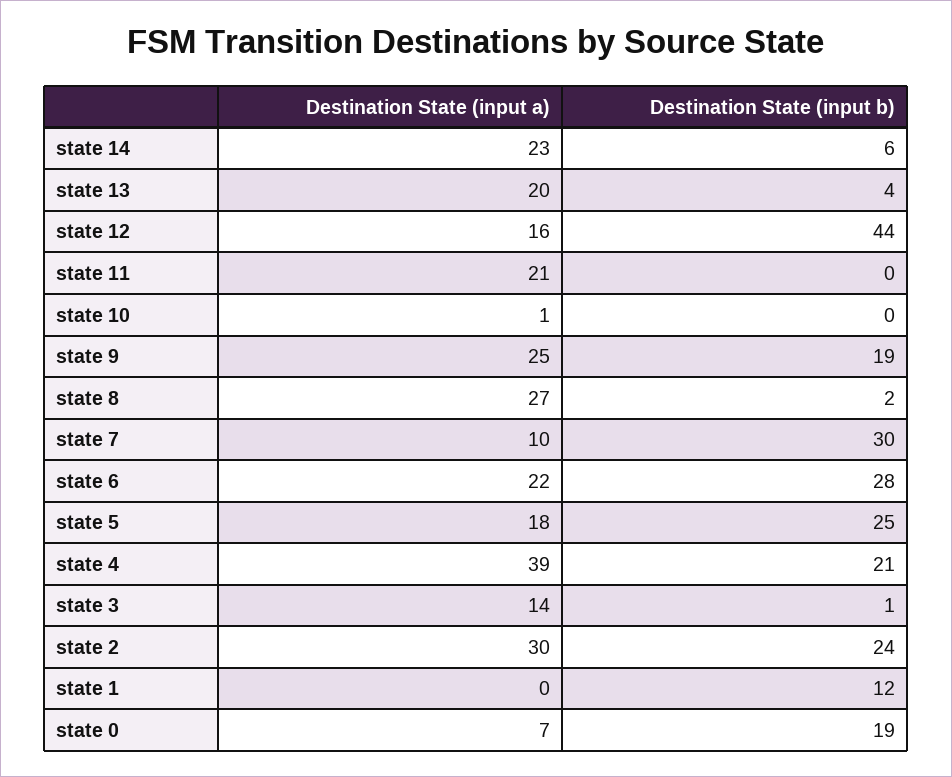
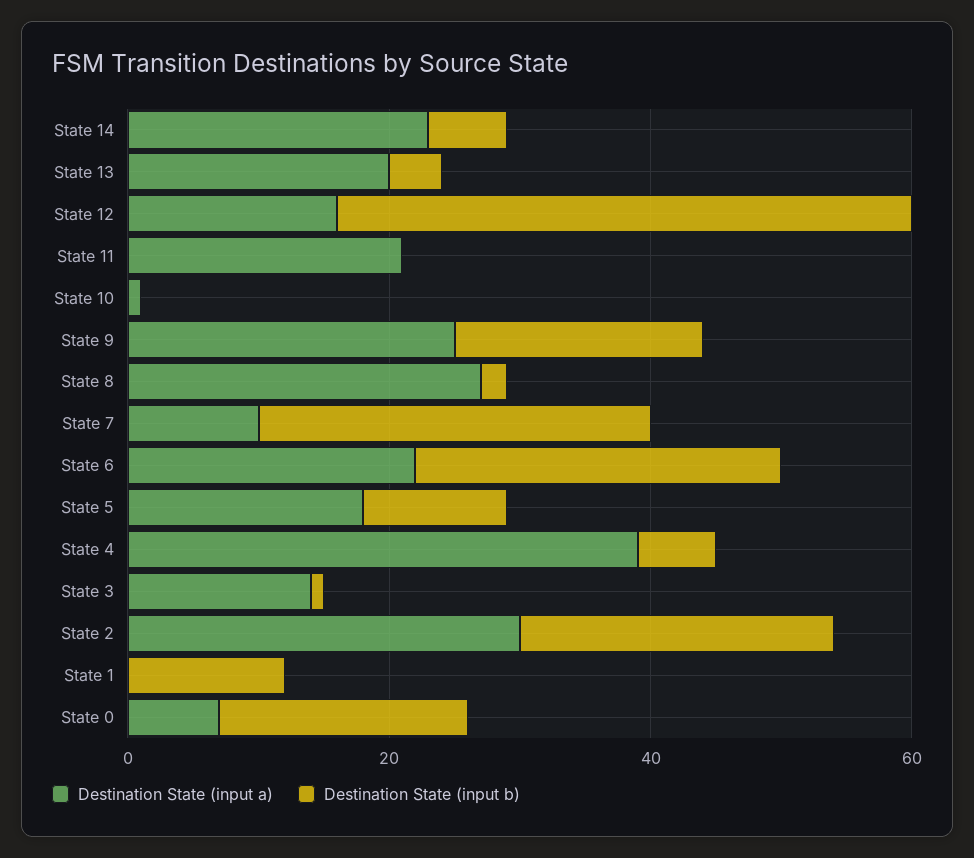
Destination State (input b), state 5: 25 -> 10
Destination State (input b), state 4: 21 -> 5

